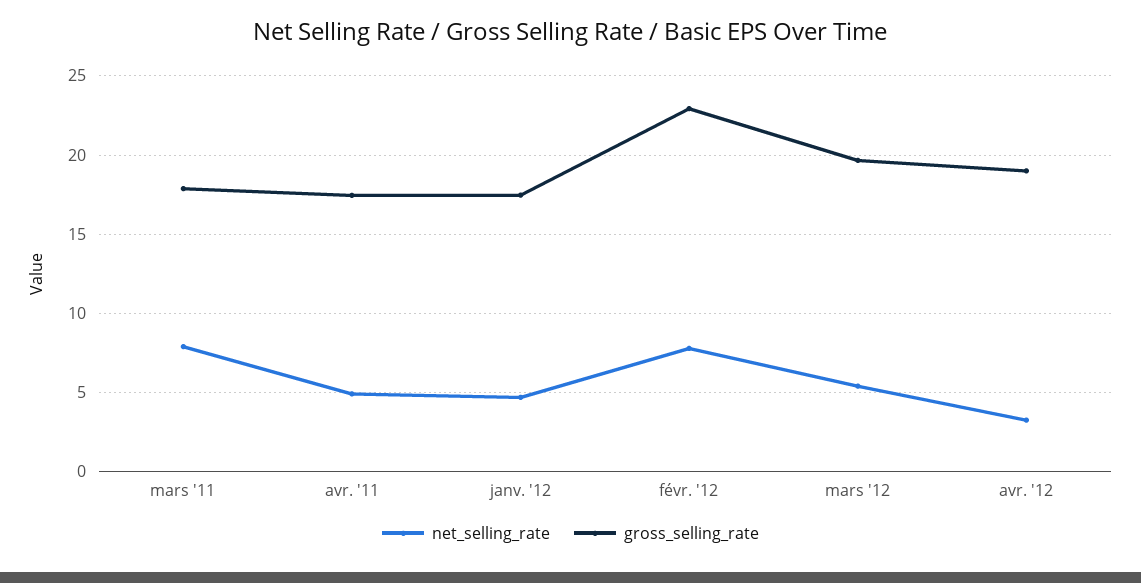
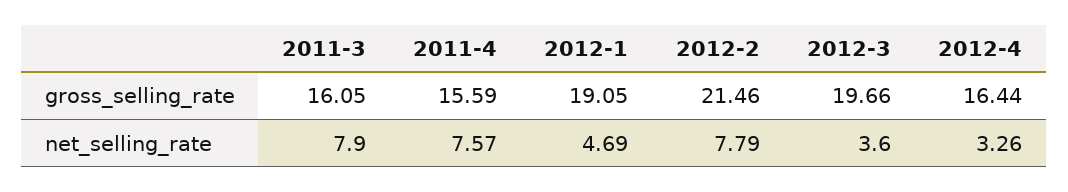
gross_selling_rate, mars '11: 18 -> 16.05
net_selling_rate, avr. '11: 5 -> 7.57
gross_selling_rate, avr. '11: 17.5 -> 15.59
gross_selling_rate, janv. '12: 17.5 -> 19.05
gross_selling_rate, févr. '12: 23 -> 21.46
net_selling_rate, mars '12: 5.5 -> 3.6
gross_selling_rate, avr. '12: 19 -> 16.44

